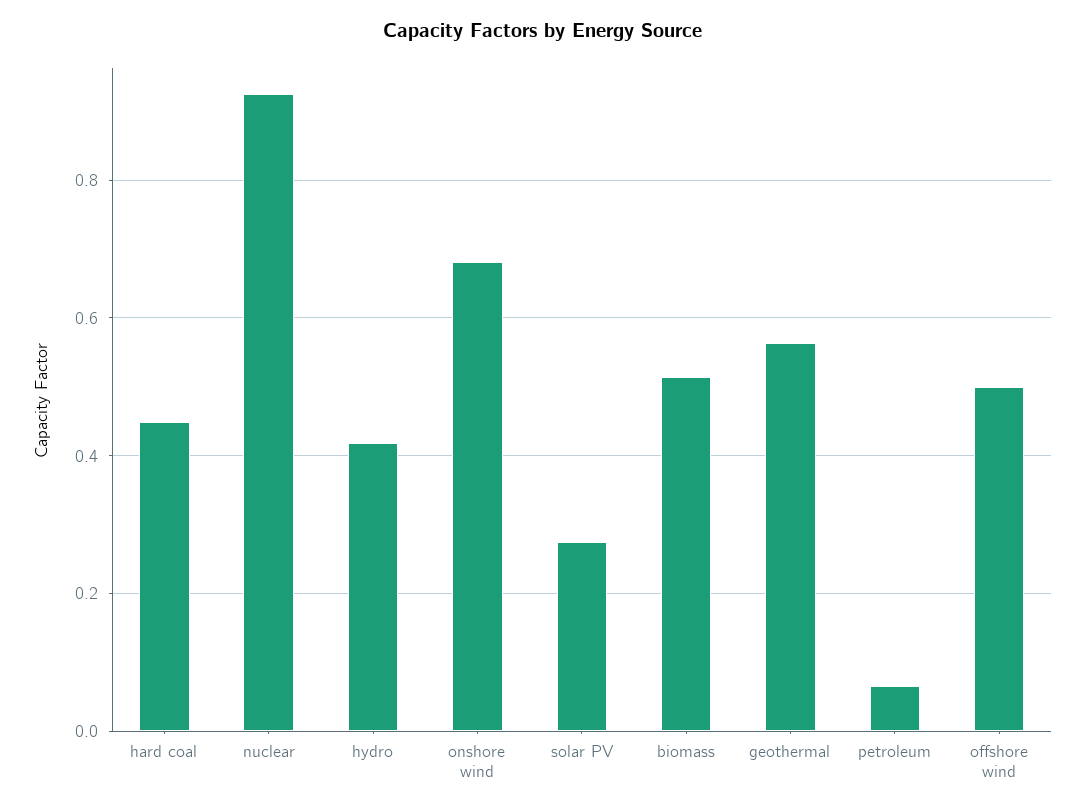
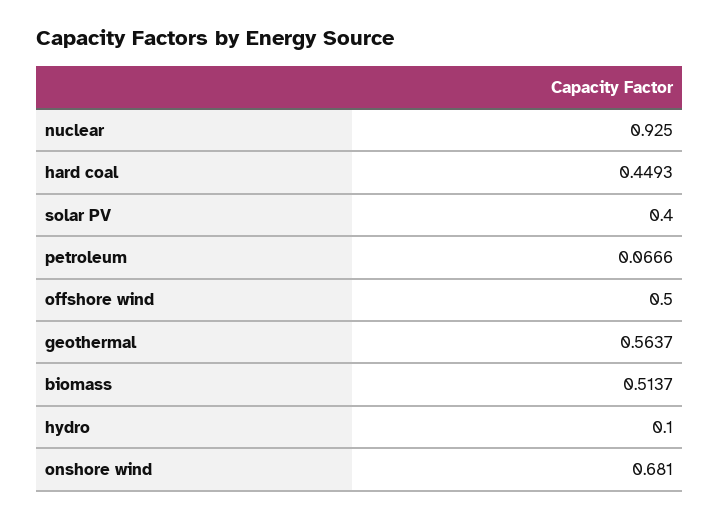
hydro: 0.42 -> 0.1
solar PV: 0.28 -> 0.4

